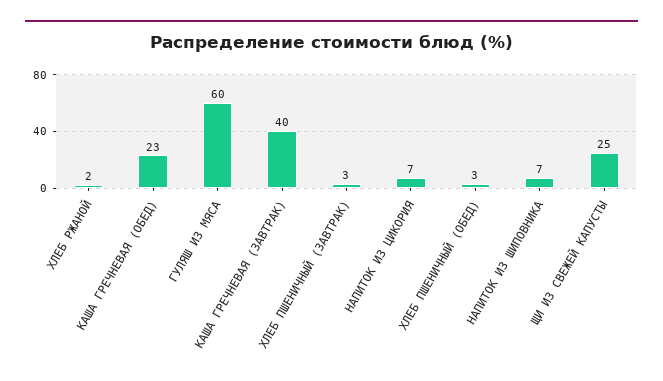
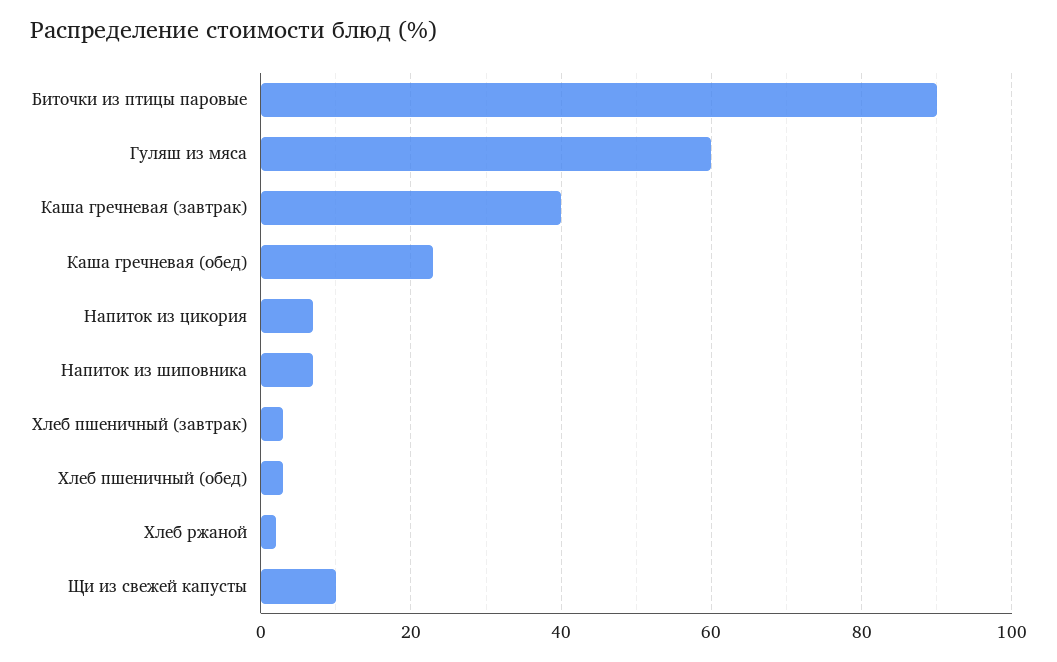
ЩИ ИЗ СВЕЖЕЙ КАПУСТЫ: 25 -> 10
Биточки из птицы паровые: none -> 90

